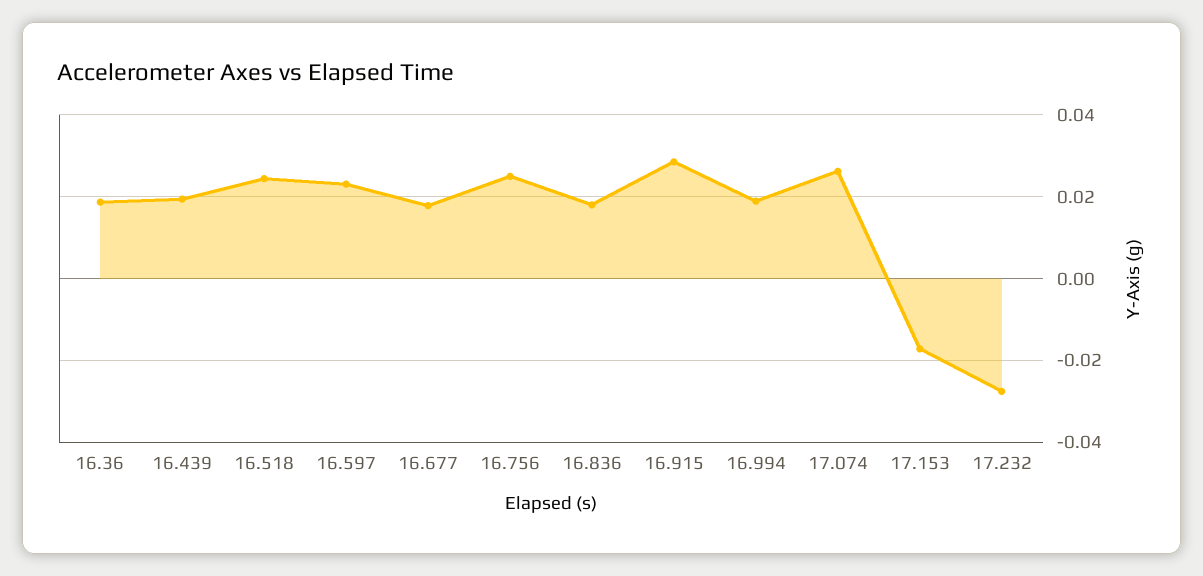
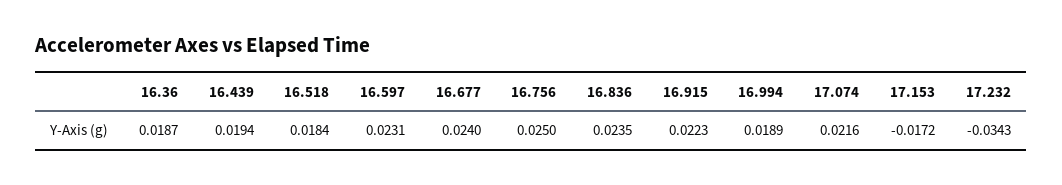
16.518: 0.024 -> 0.0184
16.677: 0.018 -> 0.024
16.836: 0.018 -> 0.0235
16.915: 0.028 -> 0.0223
17.074: 0.026 -> 0.0216
17.232: -0.028 -> -0.0343

